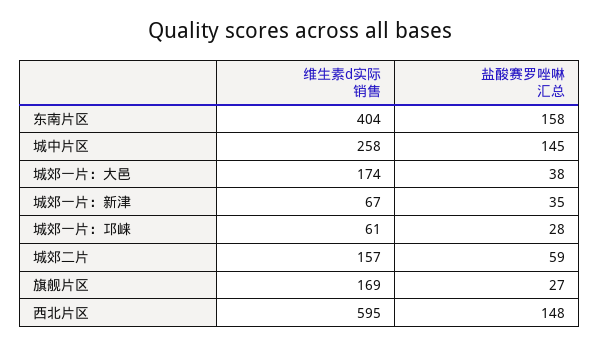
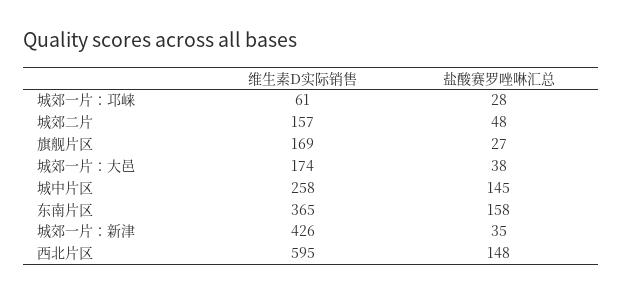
维生素d实际销售, 东南片区: 404 -> 365
维生素d实际销售, 城郊一片：新津: 67 -> 426
盐酸赛罗唑啉汇总, 城郊二片: 59 -> 48

